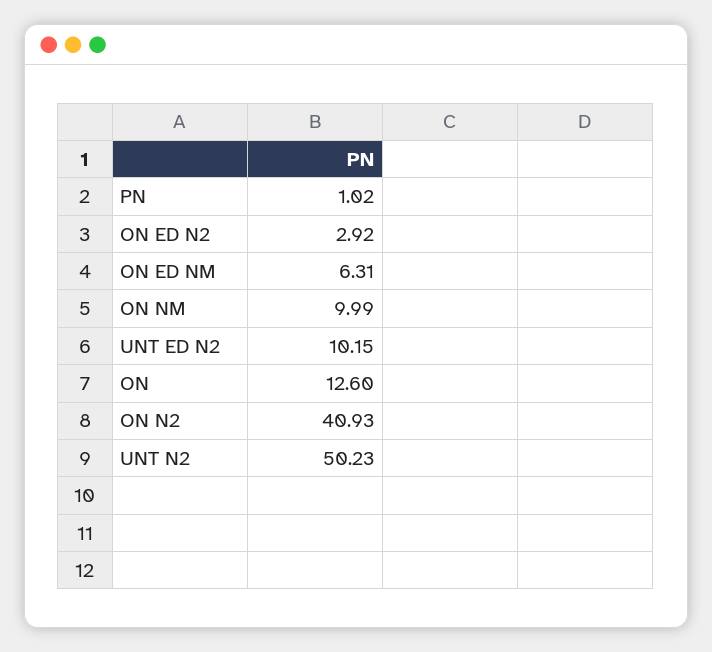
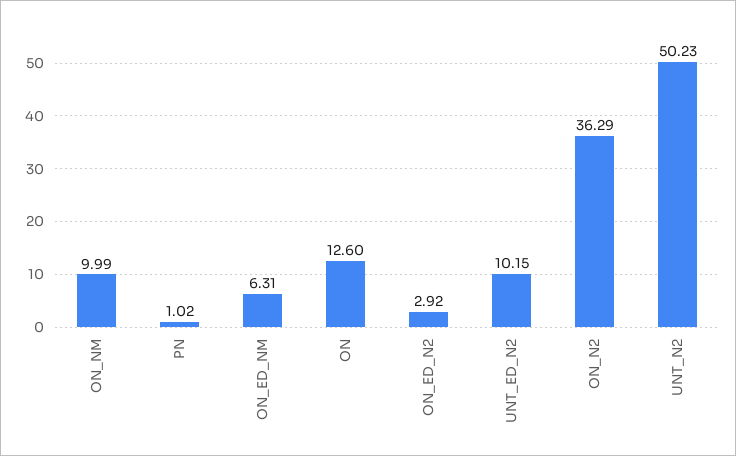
ON N2: 40.93 -> 36.29

